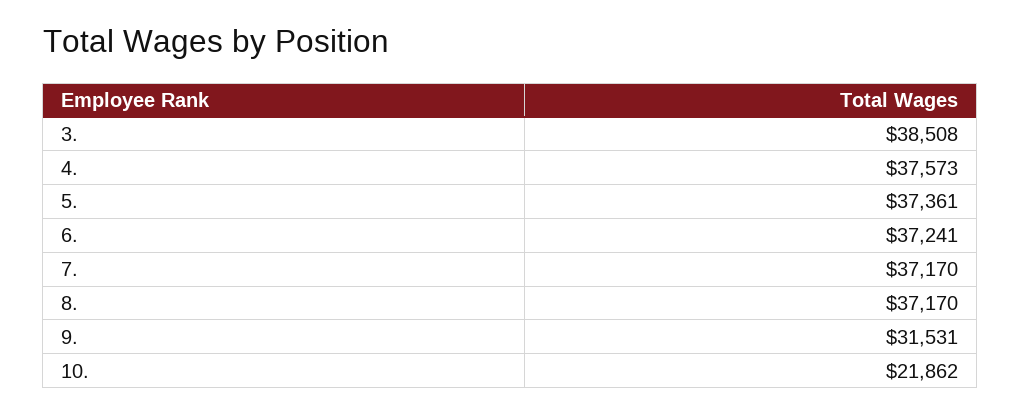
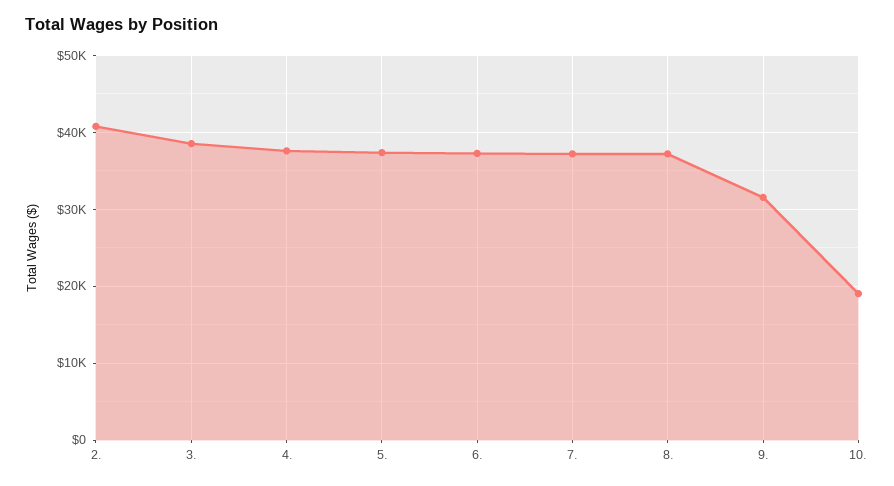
10.: 21862 -> 19000
2.: none -> 41000

